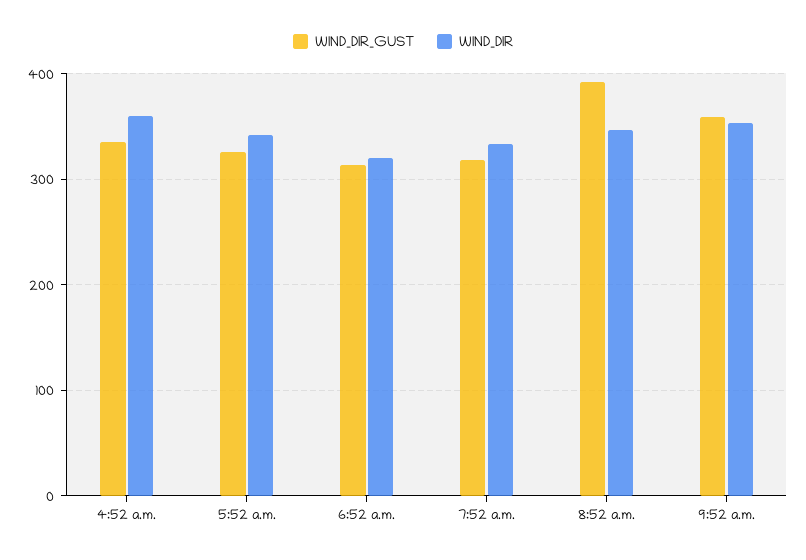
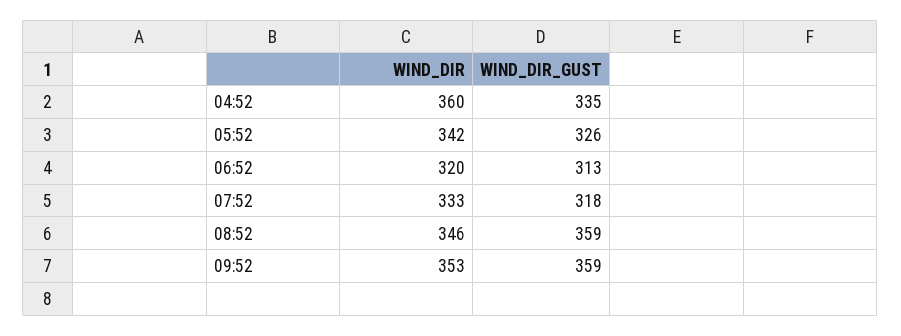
WIND_DIR_GUST, 8:52 a.m.: 390 -> 359

